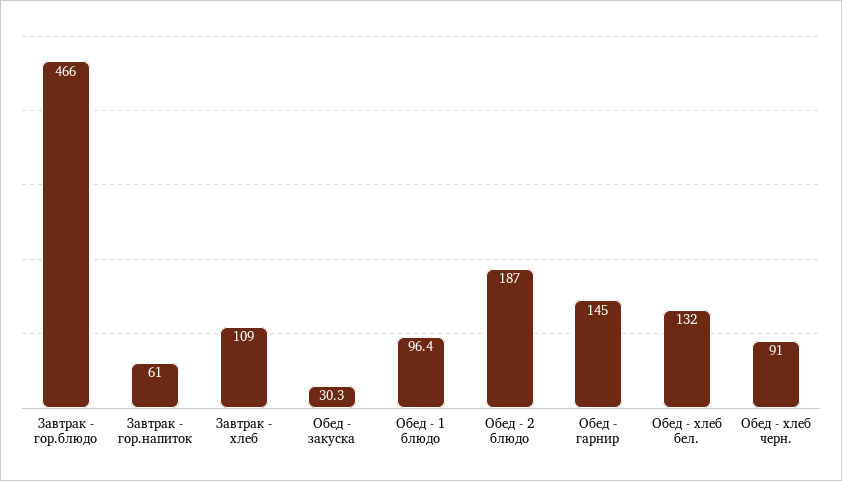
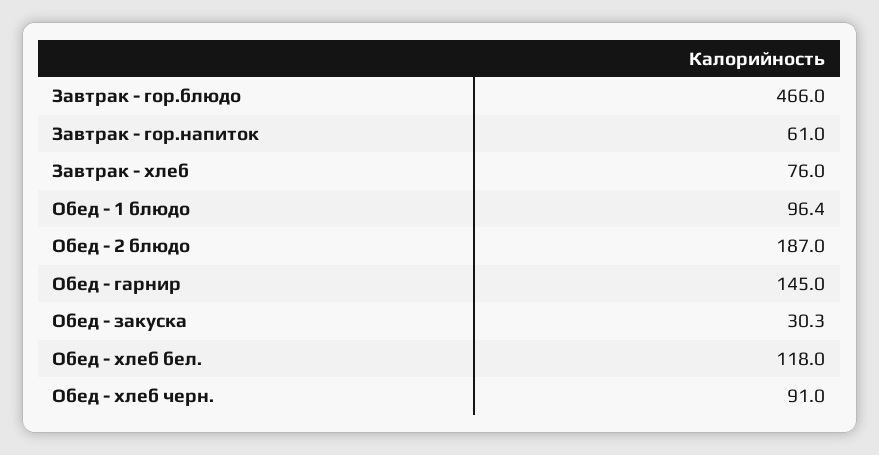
Завтрак - хлеб: 109 -> 76
Обед - хлеб бел.: 132 -> 118

